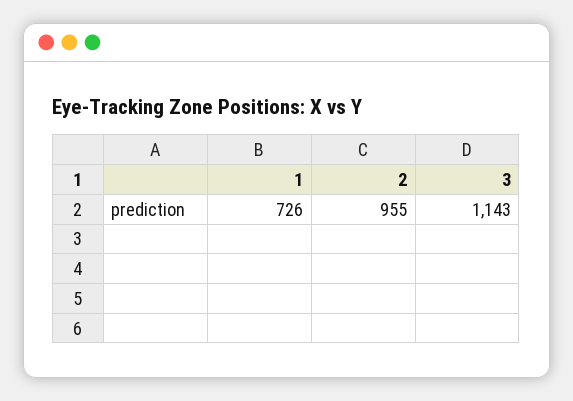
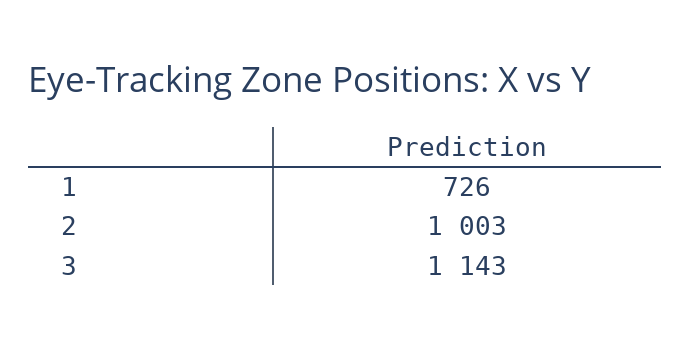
2: 955 -> 1003

